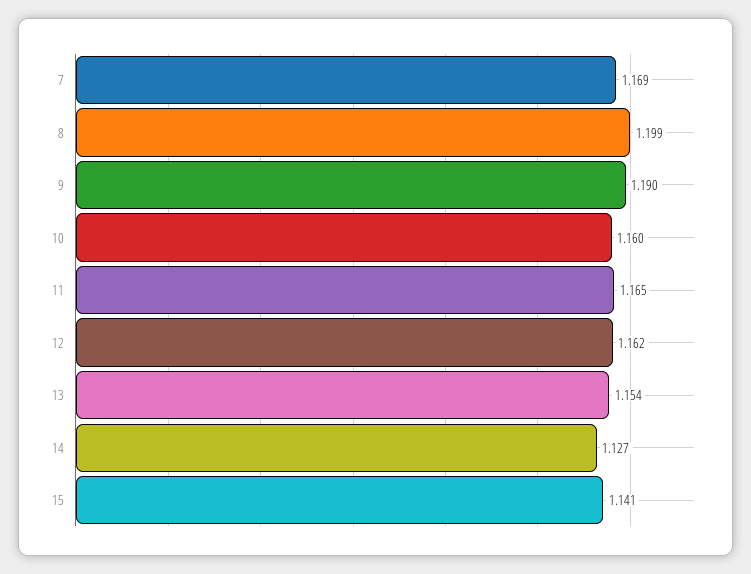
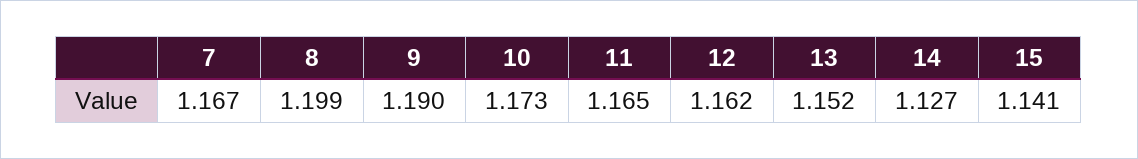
7: 1.169 -> 1.167
10: 1.16 -> 1.173
13: 1.154 -> 1.152

